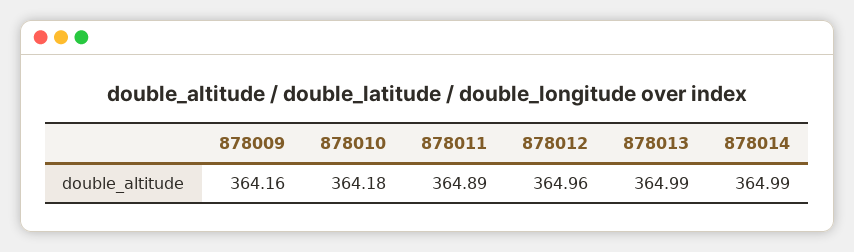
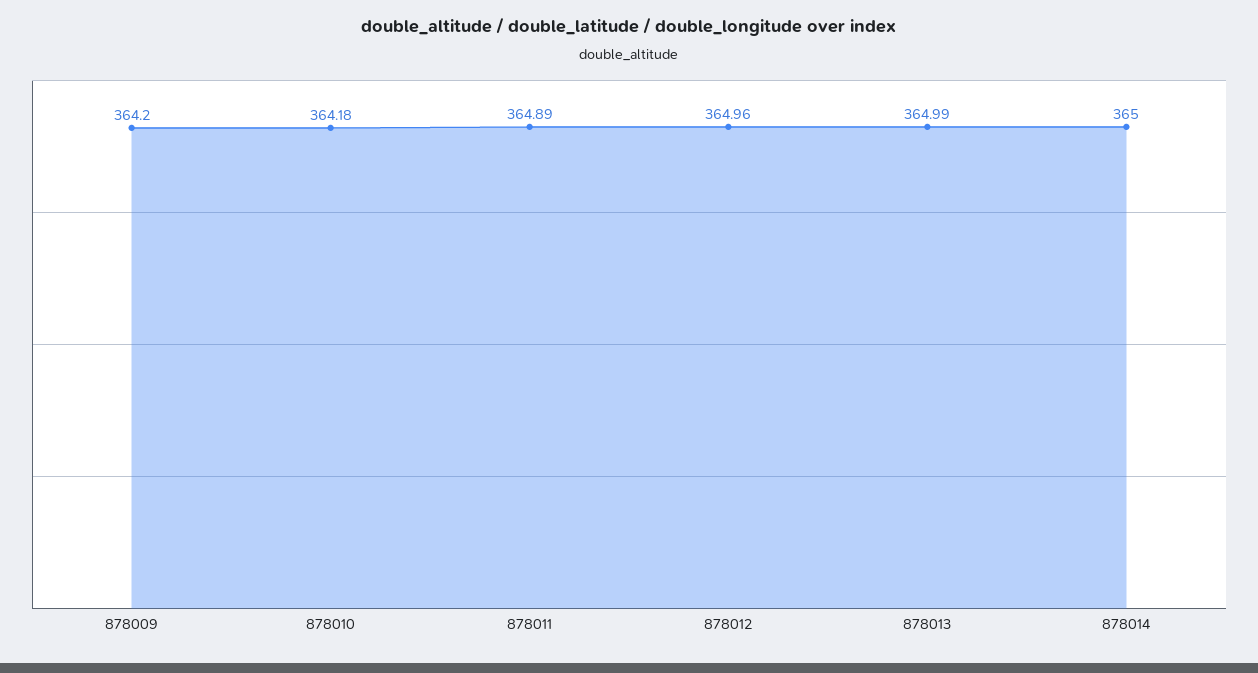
878009: 364.16 -> 364.2
878014: 364.99 -> 365

